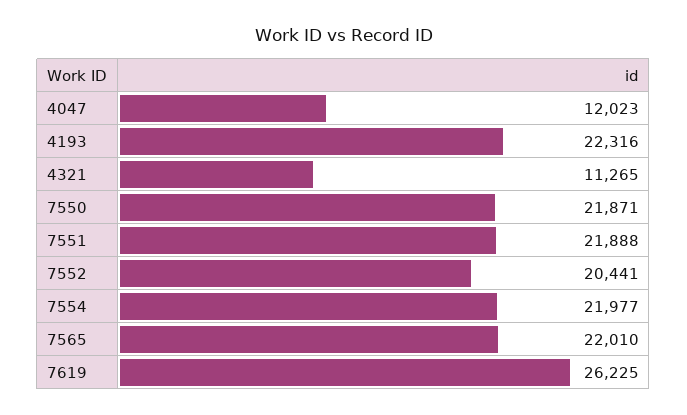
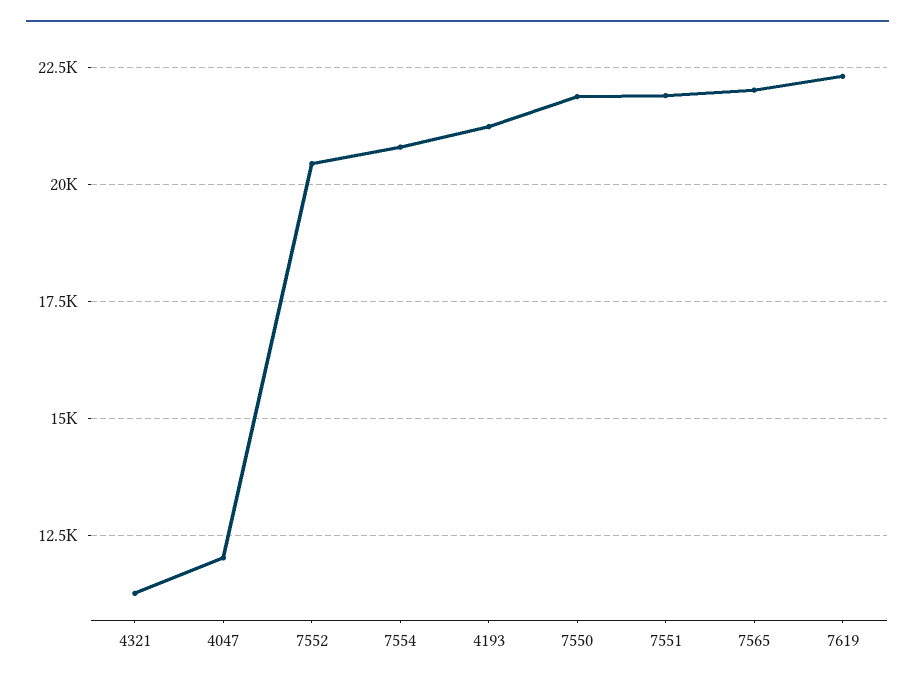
4193: 22316 -> 21250
7554: 21977 -> 20750
7619: 26225 -> 22250

